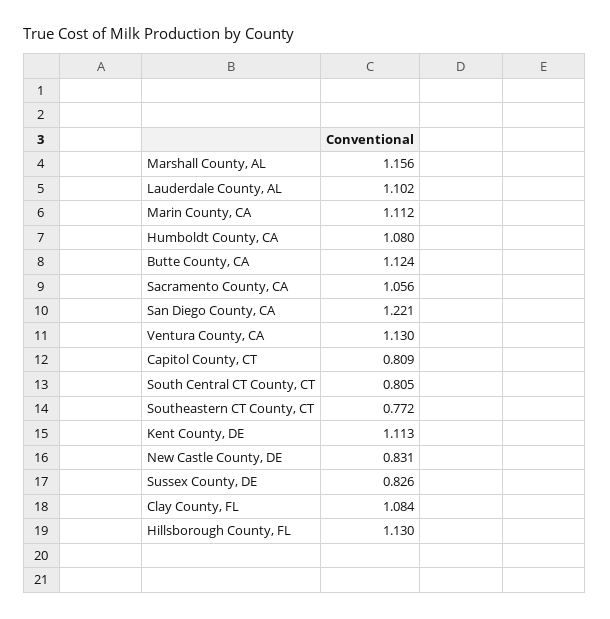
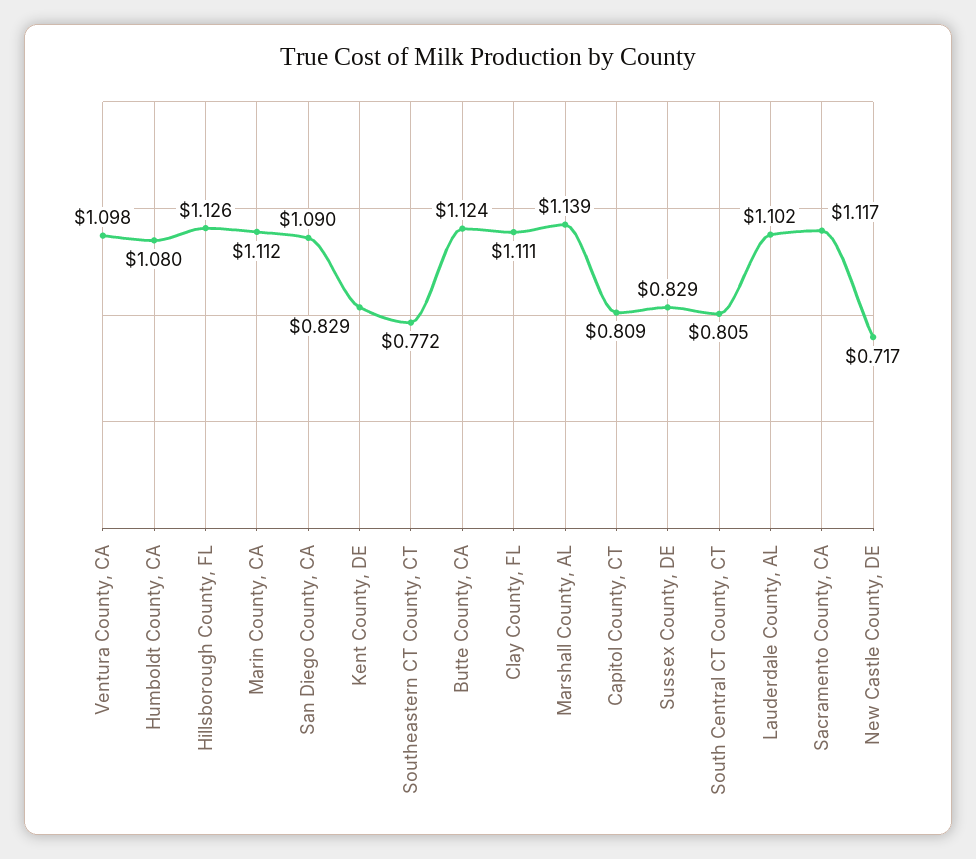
Marshall County, AL: 1.156 -> 1.139
Sacramento County, CA: 1.056 -> 1.117
San Diego County, CA: 1.221 -> 1.09
Ventura County, CA: 1.13 -> 1.098
Kent County, DE: 1.113 -> 0.829
New Castle County, DE: 0.831 -> 0.717
Sussex County, DE: 0.826 -> 0.829
Clay County, FL: 1.084 -> 1.111
Hillsborough County, FL: 1.13 -> 1.126

